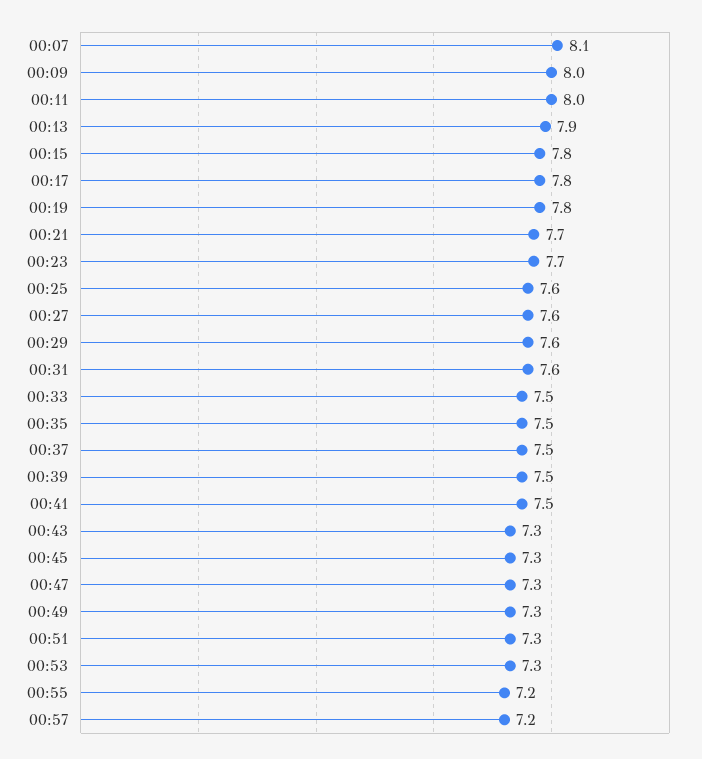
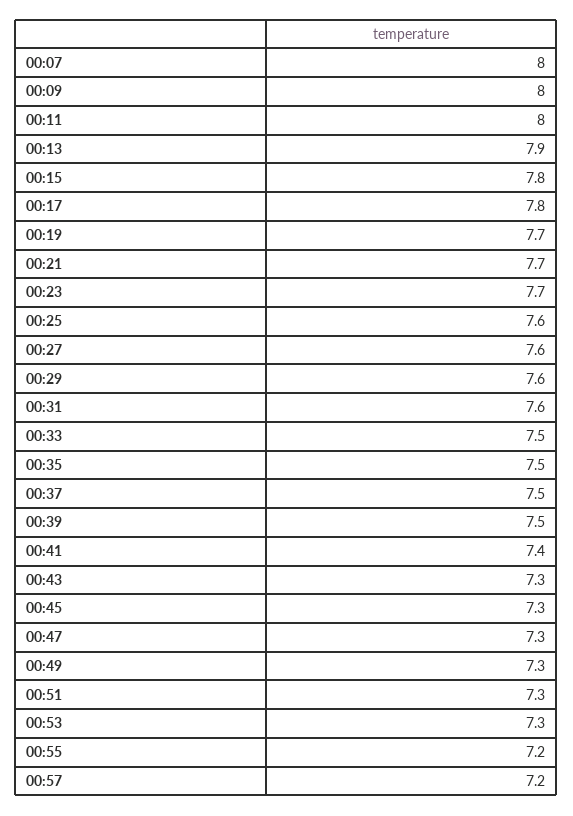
00:07: 8.1 -> 8
00:19: 7.8 -> 7.7
00:41: 7.5 -> 7.4

